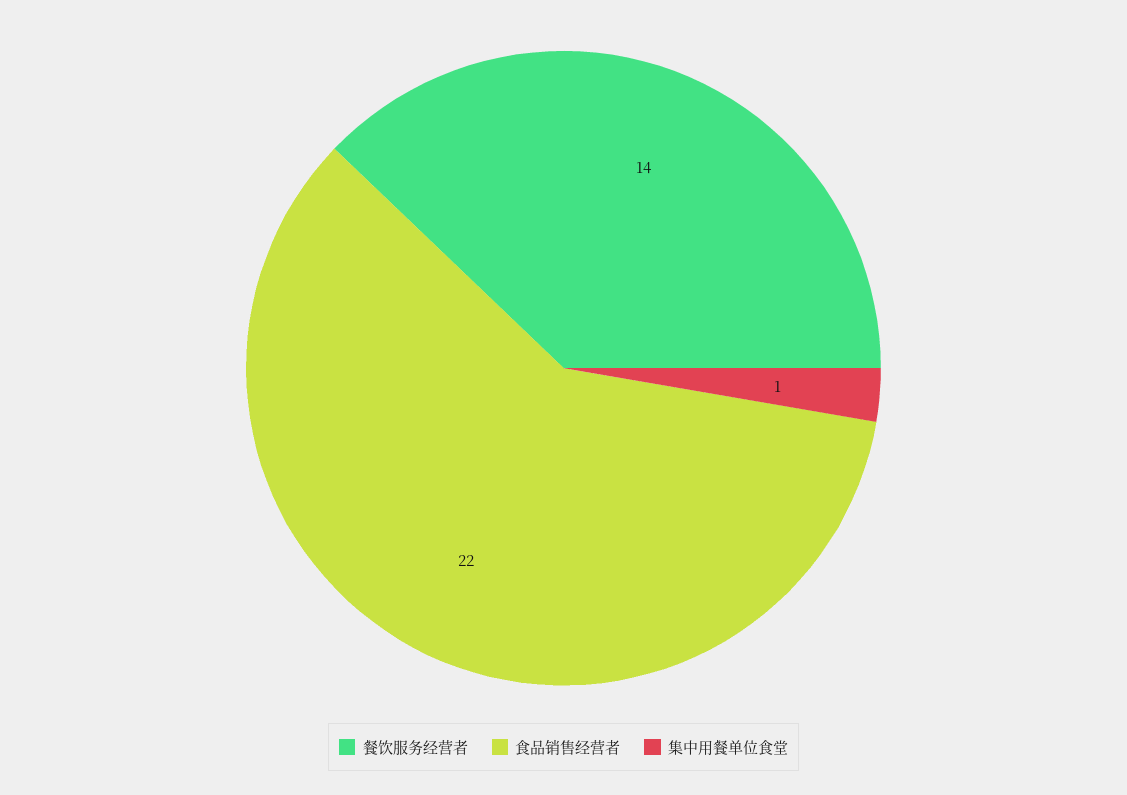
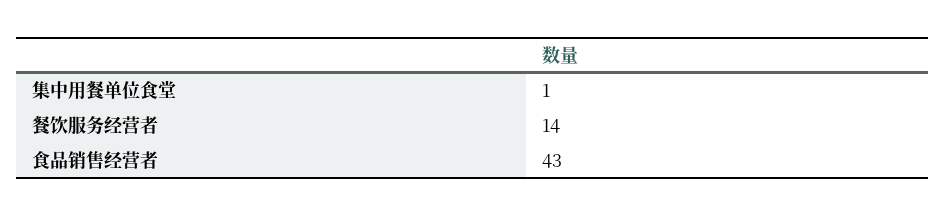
食品销售经营者: 22 -> 43

